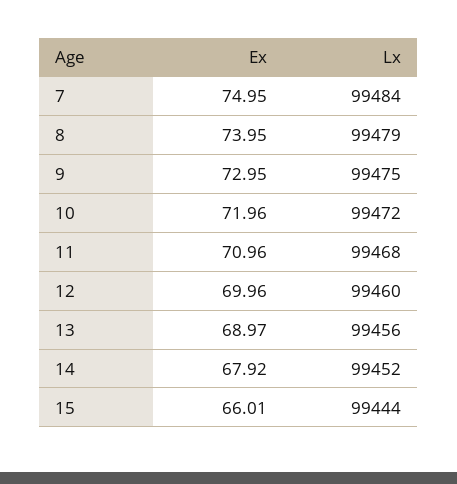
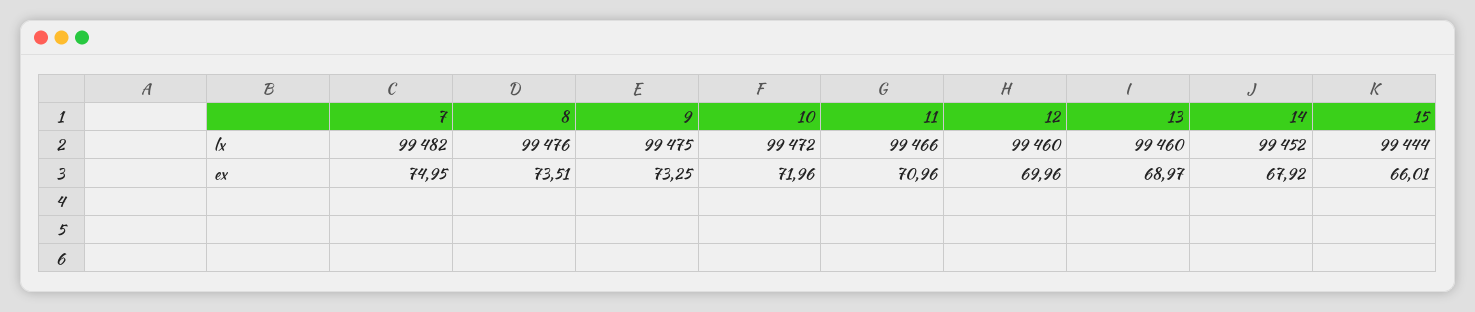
Lx, 7: 99484 -> 99482
Ex, 8: 73.95 -> 73.51
Lx, 8: 99479 -> 99476
Ex, 9: 72.95 -> 73.25
Lx, 11: 99468 -> 99466
Lx, 13: 99456 -> 99460

